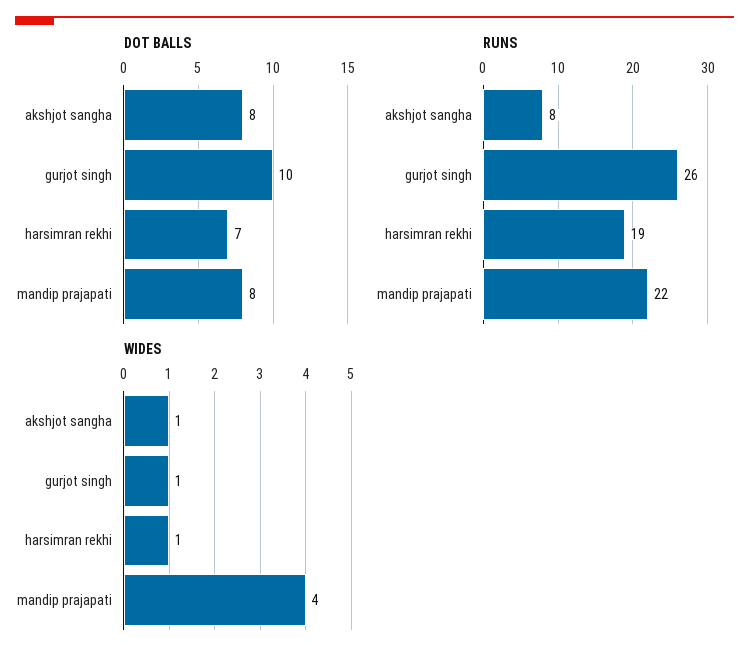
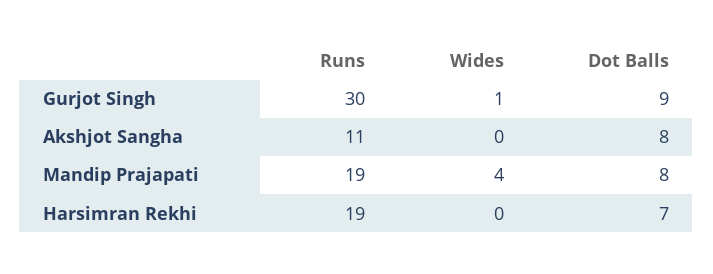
DOT BALLS, gurjot singh: 10 -> 9
RUNS, akshjot sangha: 8 -> 11
RUNS, gurjot singh: 26 -> 30
RUNS, mandip prajapati: 22 -> 19
WIDES, akshjot sangha: 1 -> 0
WIDES, harsimran rekhi: 1 -> 0

